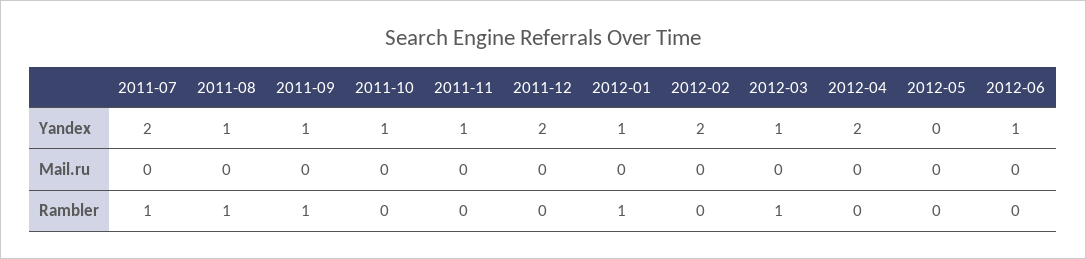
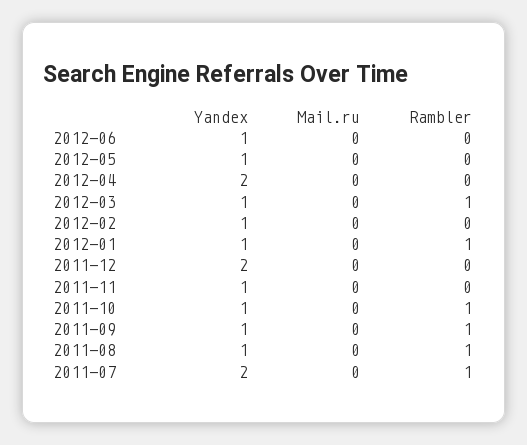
2012-02, Yandex: 2 -> 1
2012-05, Yandex: 0 -> 1
2011-10, Rambler: 0 -> 1

